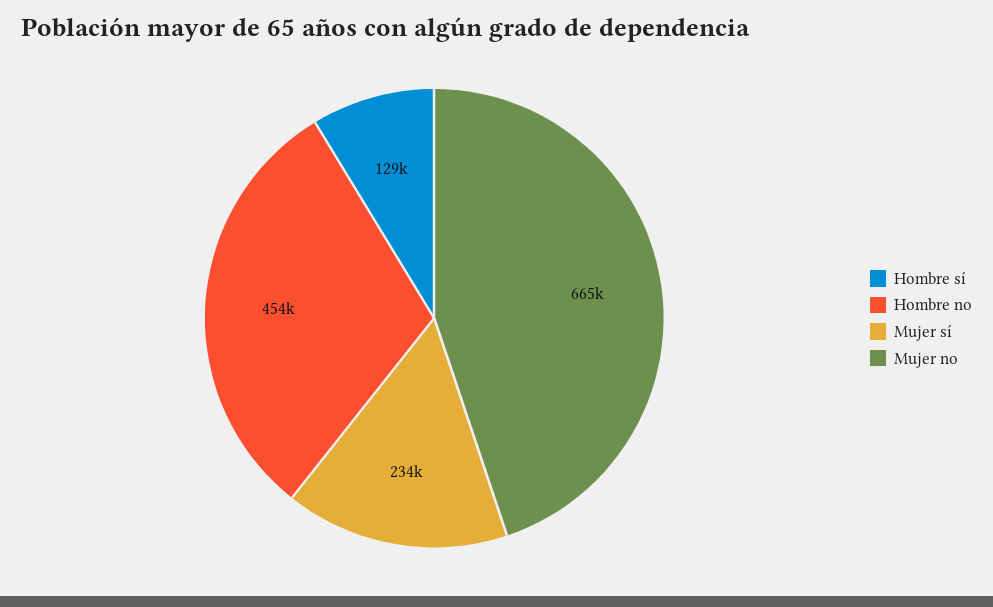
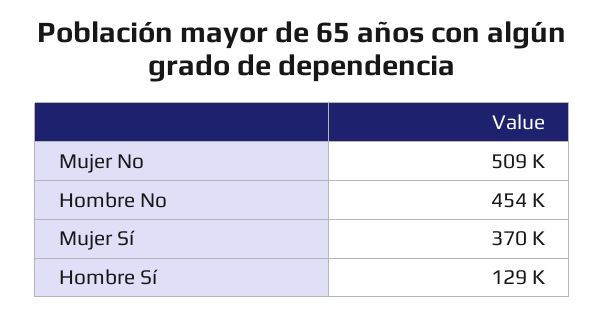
Mujer sí: 234000 -> 370000
Mujer no: 665000 -> 509000

